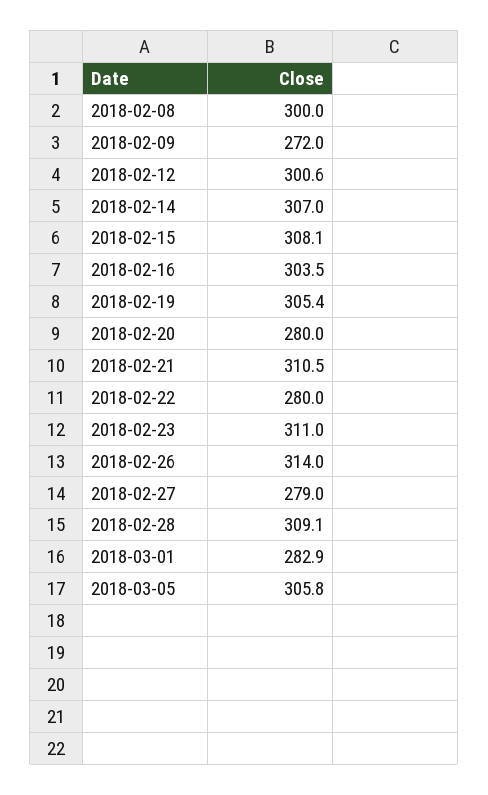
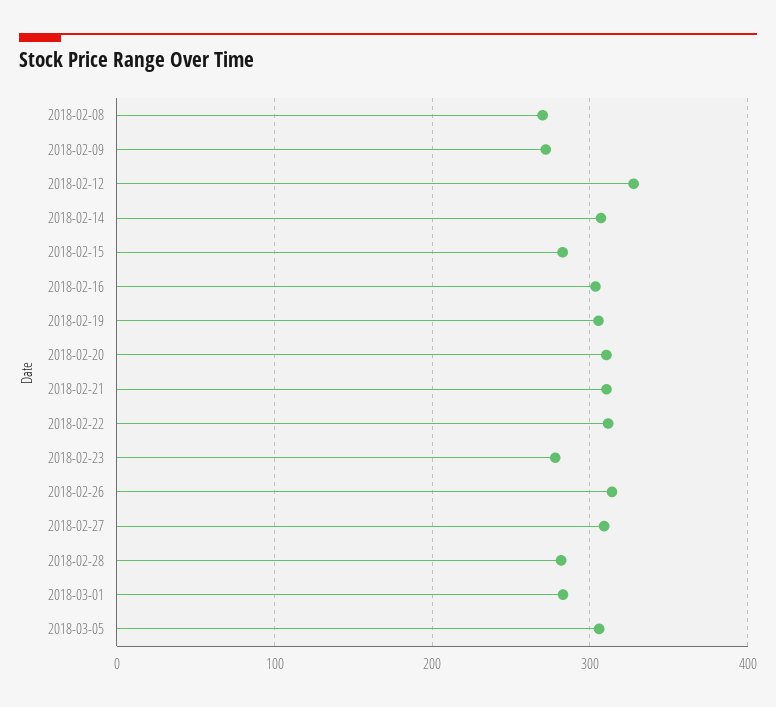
2018-02-08: 300 -> 270
2018-02-12: 300.6 -> 330
2018-02-15: 308.1 -> 280
2018-02-20: 280 -> 310
2018-02-22: 280 -> 310
2018-02-23: 311 -> 280
2018-02-27: 279 -> 310
2018-02-28: 309.1 -> 280

